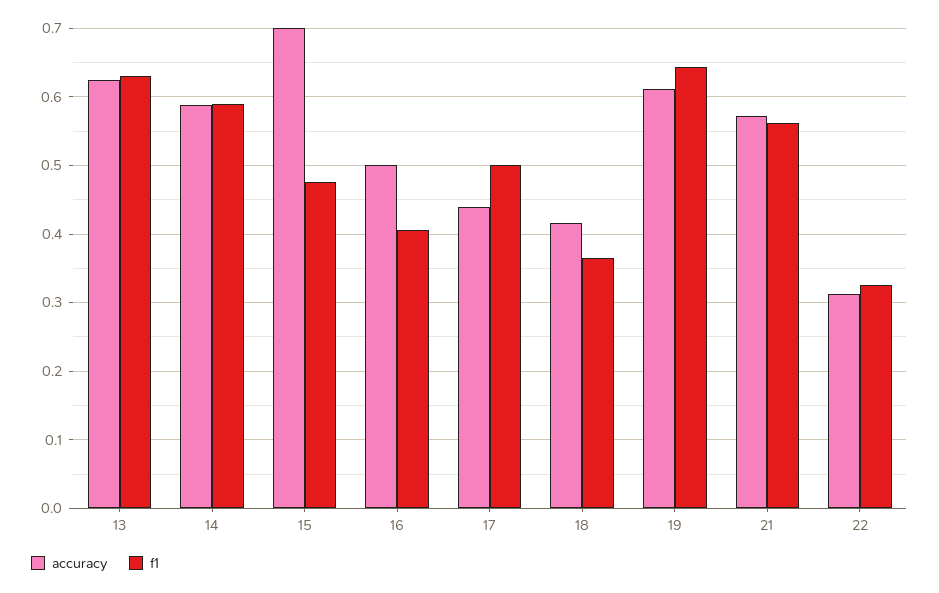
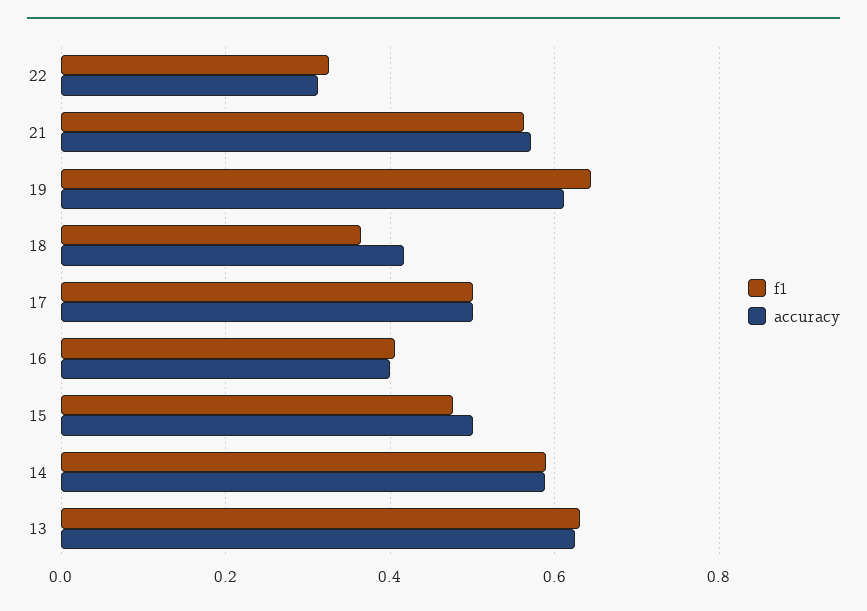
accuracy, 15: 0.7 -> 0.5
accuracy, 16: 0.5 -> 0.4
accuracy, 17: 0.44 -> 0.5

